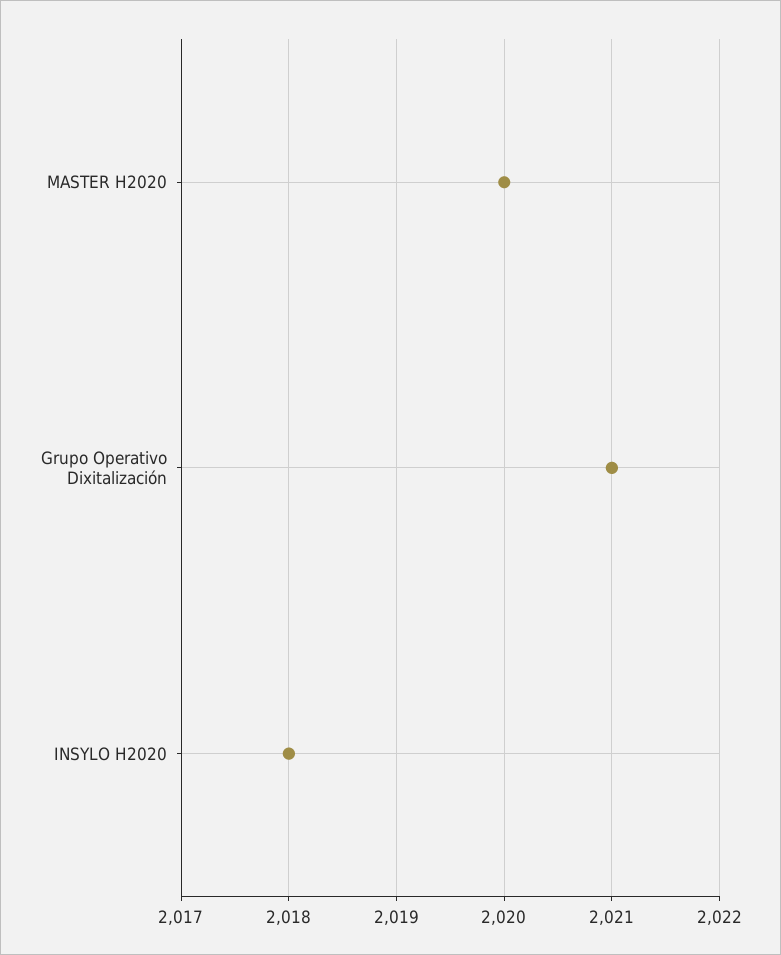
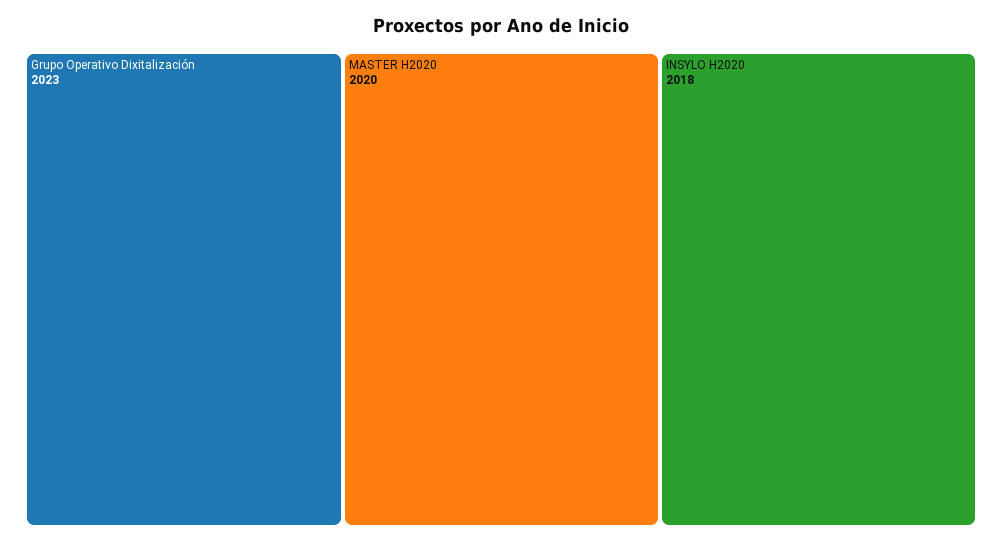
Grupo Operativo Dixitalización: 2021 -> 2023

